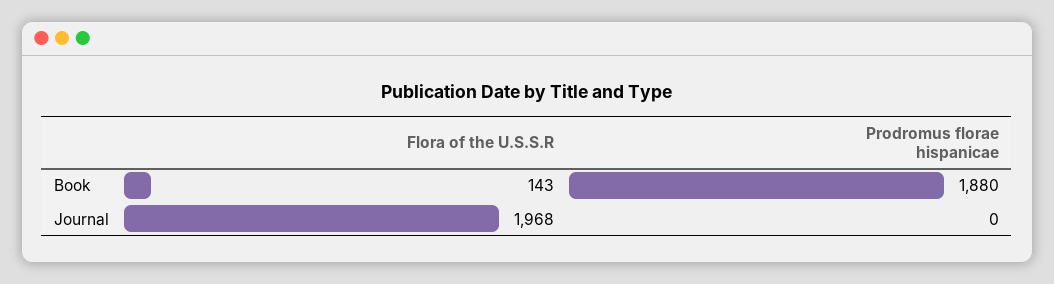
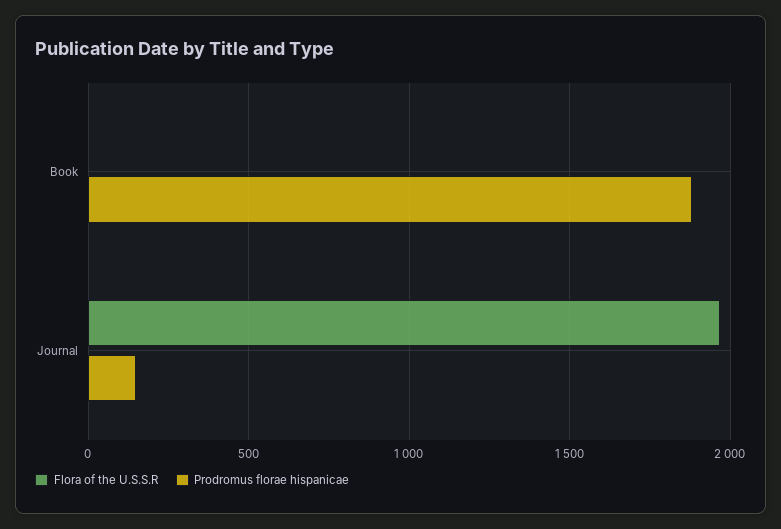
Flora of the U.S.S.R, Book: 143 -> 0
Prodromus florae hispanicae, Journal: 0 -> 150

